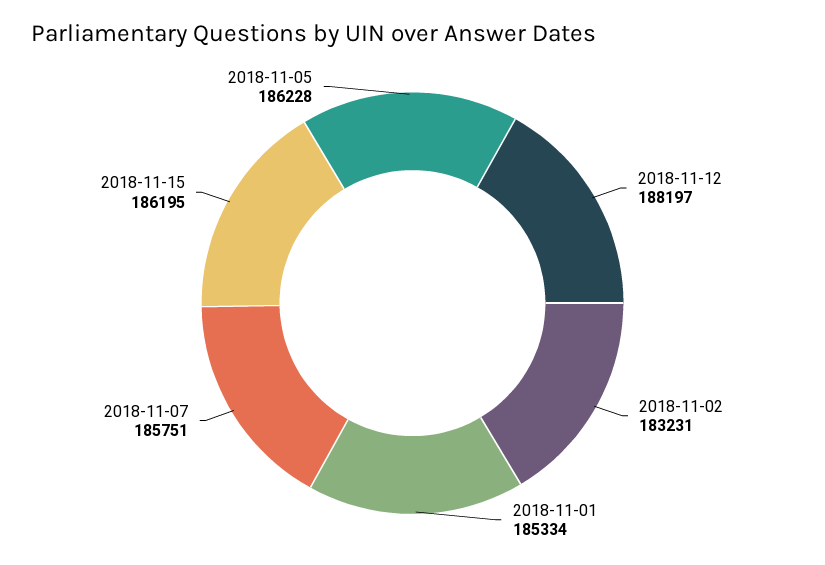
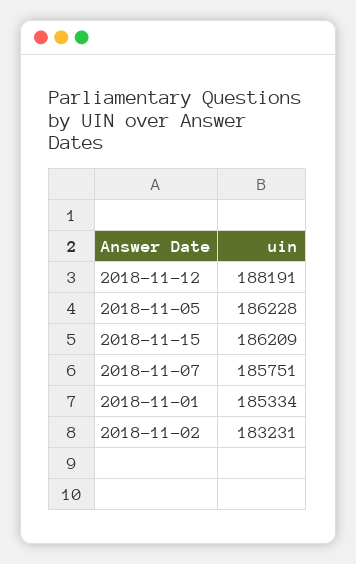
2018-11-12: 188197 -> 188191
2018-11-15: 186195 -> 186209

